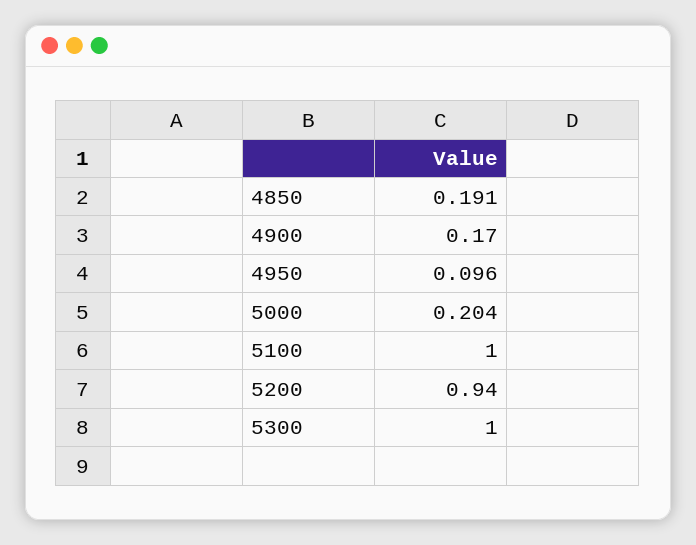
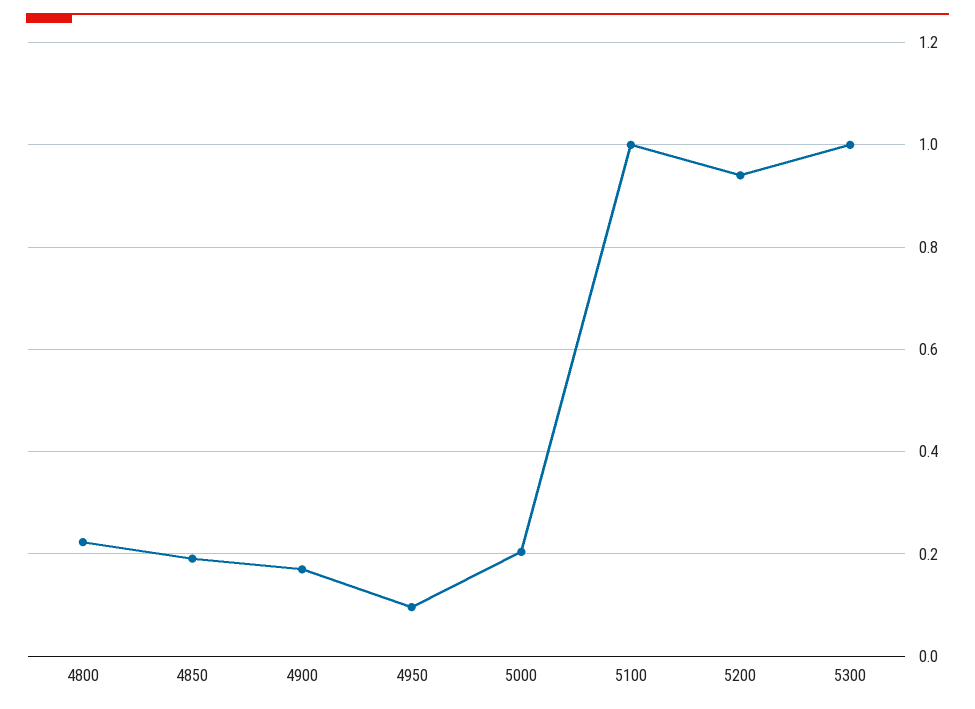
4800: none -> 0.22

